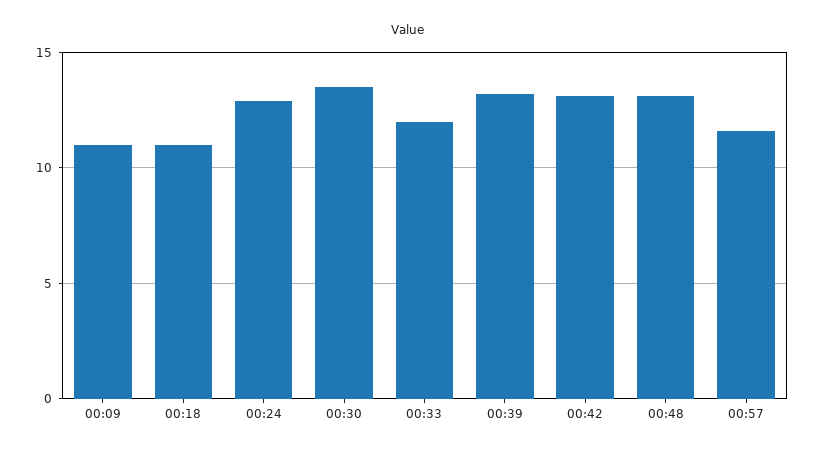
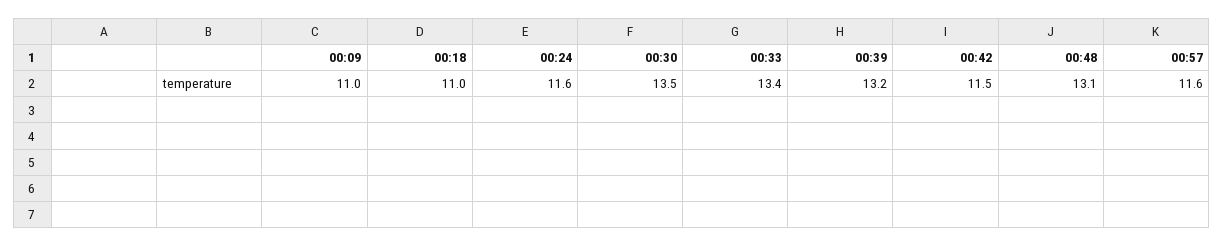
00:24: 13 -> 11.6
00:33: 12 -> 13.4
00:42: 13 -> 11.5

